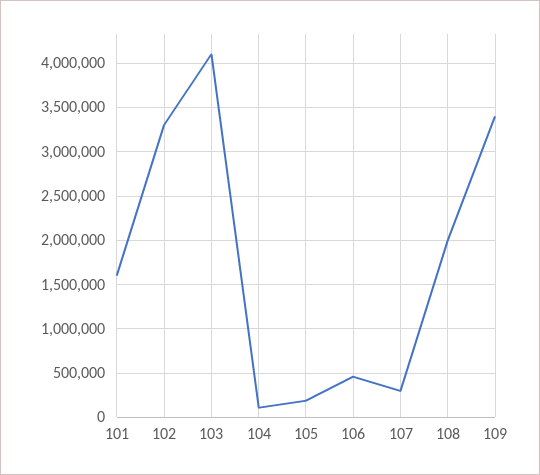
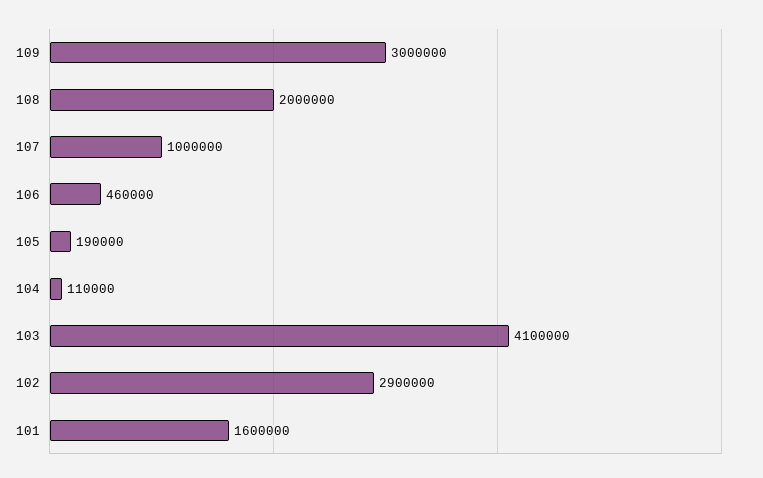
102: 3300000 -> 2900000
107: 300000 -> 1000000
109: 3400000 -> 3000000

